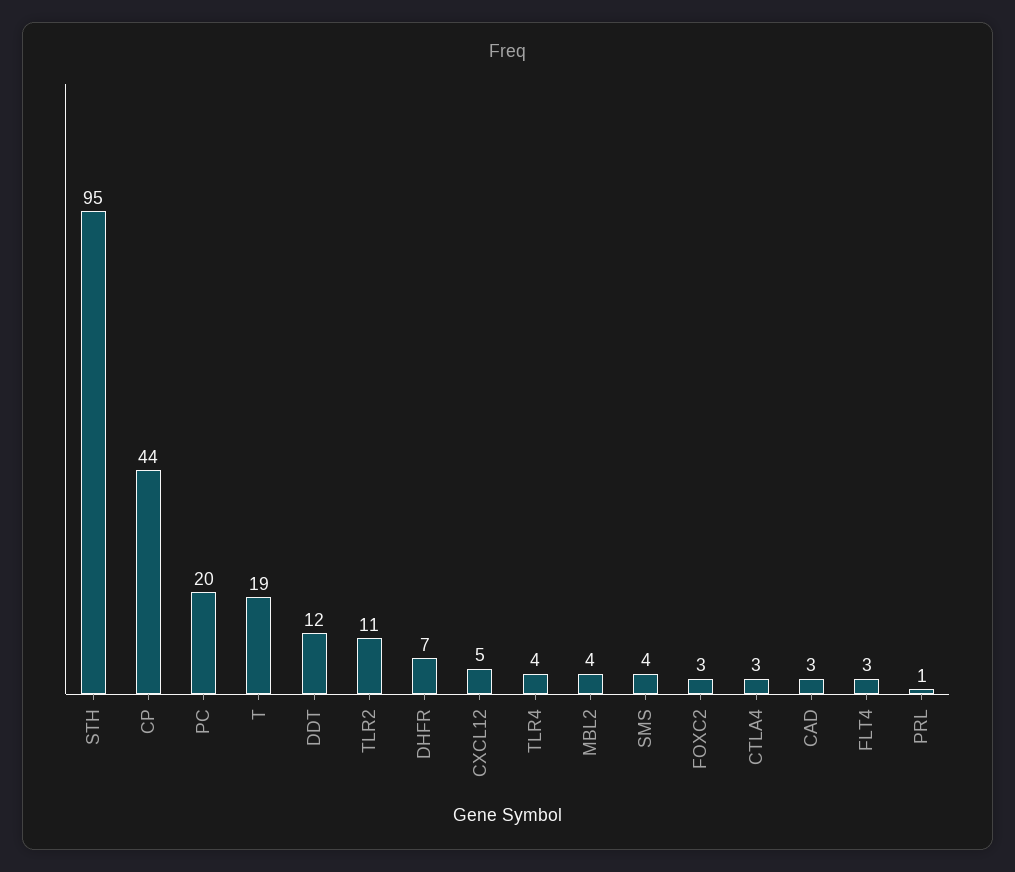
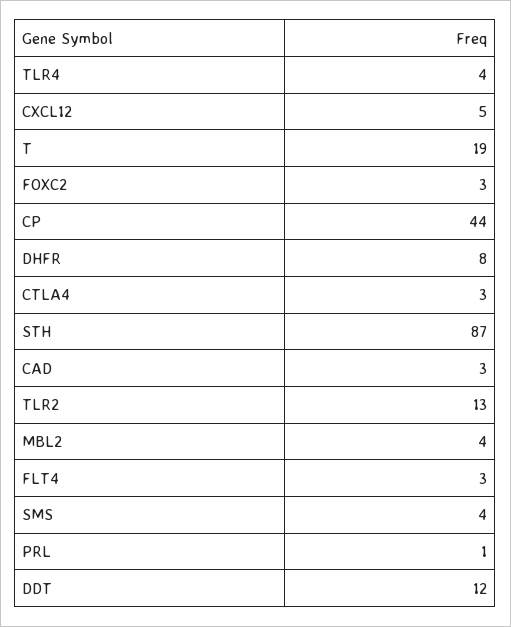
STH: 95 -> 87
PC: 20 -> none
TLR2: 11 -> 13
DHFR: 7 -> 8

